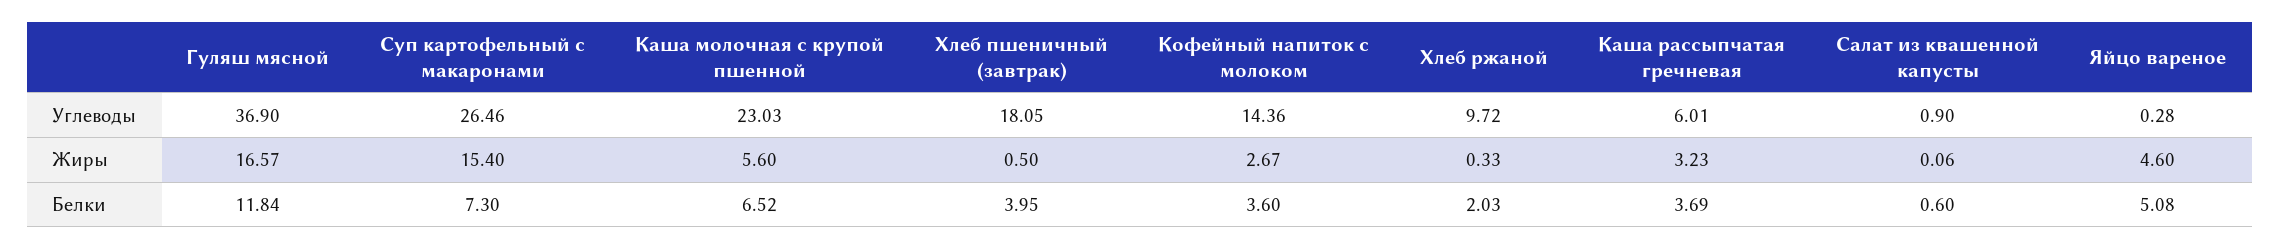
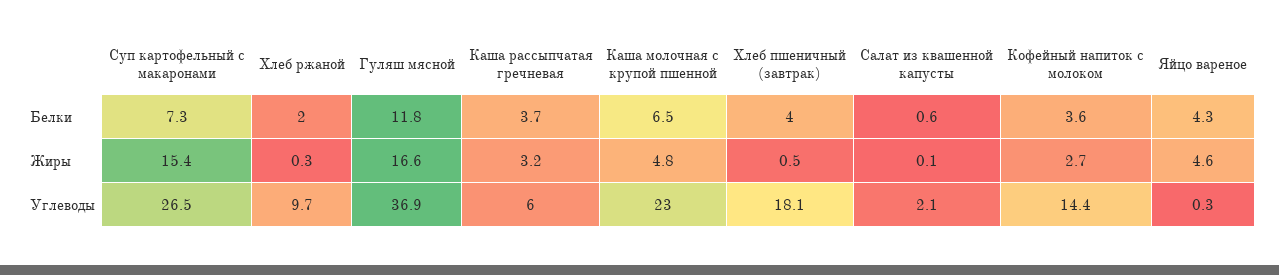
Салат из квашенной капусты, Углеводы: 0.9 -> 2.1
Каша молочная с крупой пшенной, Жиры: 5.6 -> 4.8
Яйцо вареное, Белки: 5.08 -> 4.3

